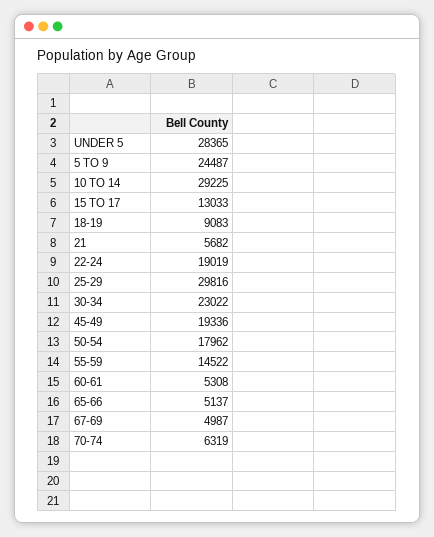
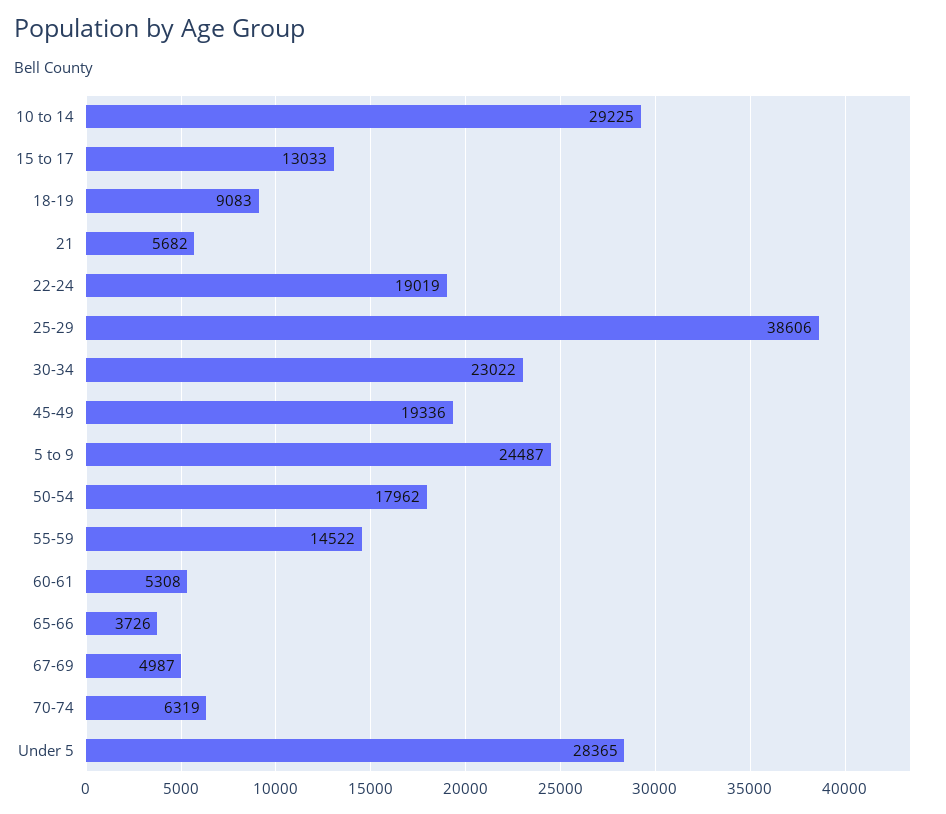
25-29: 29816 -> 38606
65-66: 5137 -> 3726

